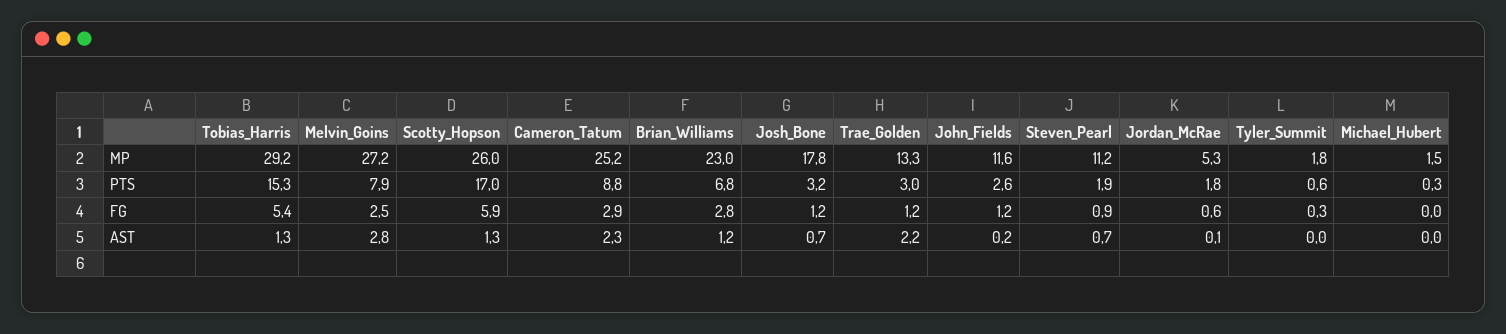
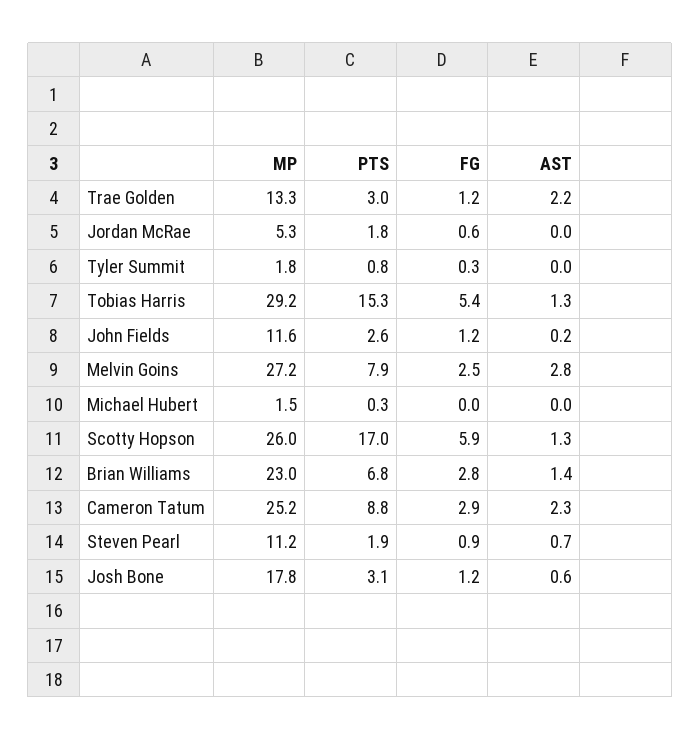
Josh_Bone, PTS: 3.2 -> 3.1
Tyler_Summit, PTS: 0.6 -> 0.8
Brian_Williams, AST: 1.2 -> 1.4
Josh_Bone, AST: 0.7 -> 0.6
Jordan_McRae, AST: 0.1 -> 0

